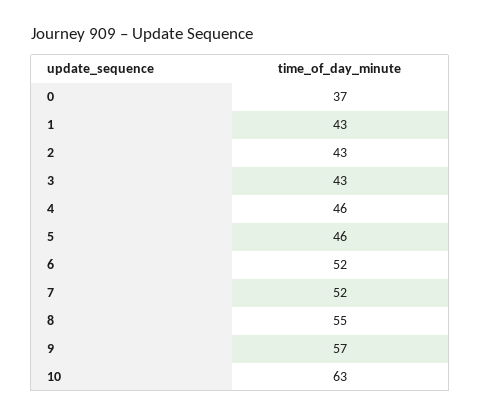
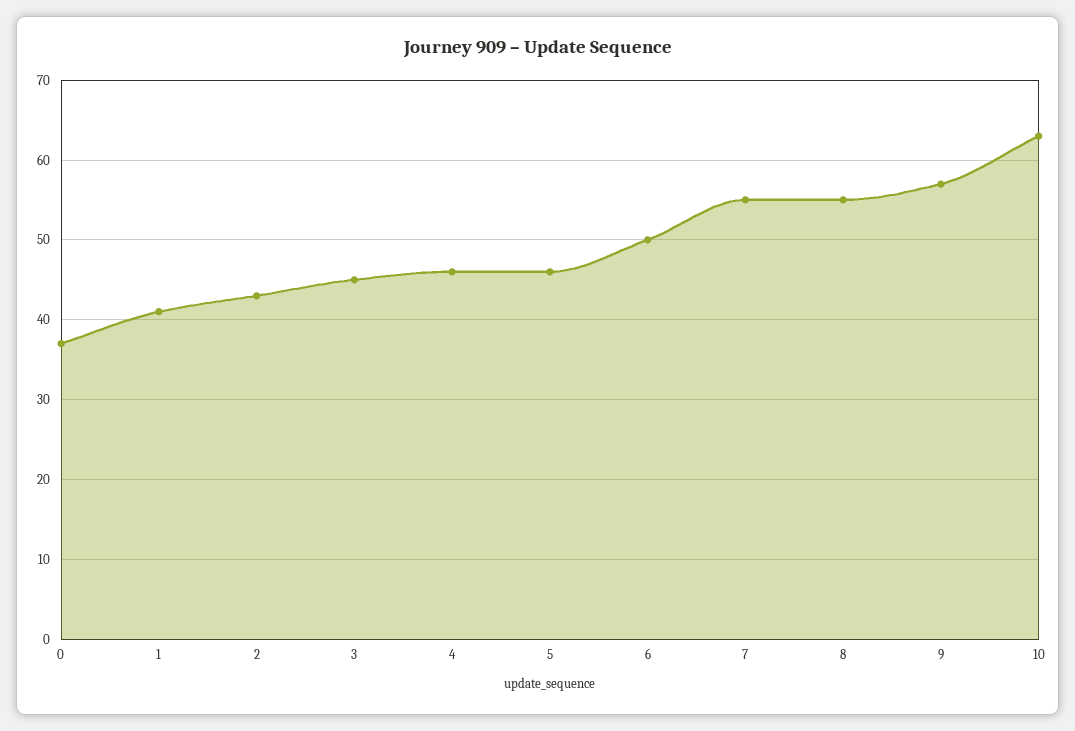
1: 43 -> 41
3: 43 -> 45
6: 52 -> 50
7: 52 -> 55

